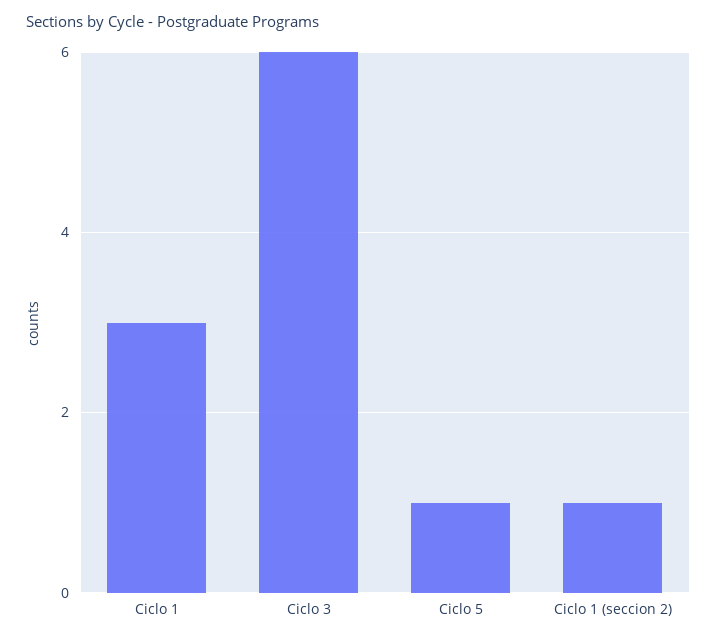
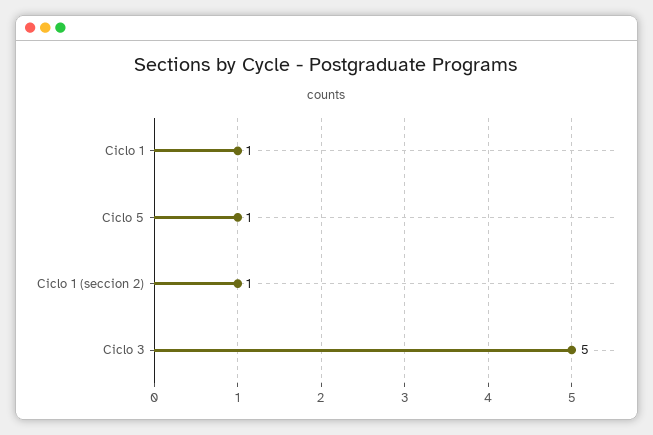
Ciclo 1: 3 -> 1
Ciclo 3: 6 -> 5

